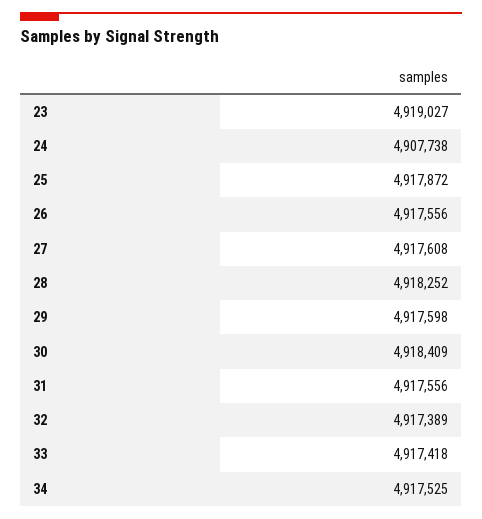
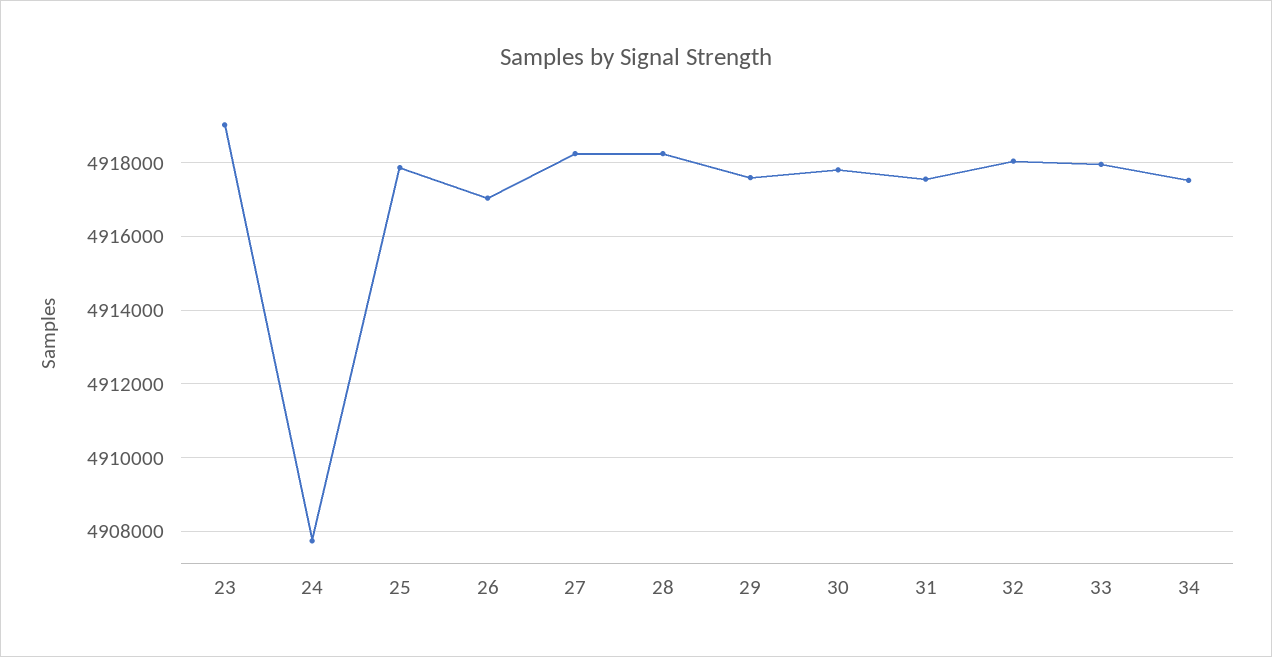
26: 4917556 -> 4917000
27: 4917608 -> 4918200
30: 4918409 -> 4917800
32: 4917389 -> 4918000
33: 4917418 -> 4918000

